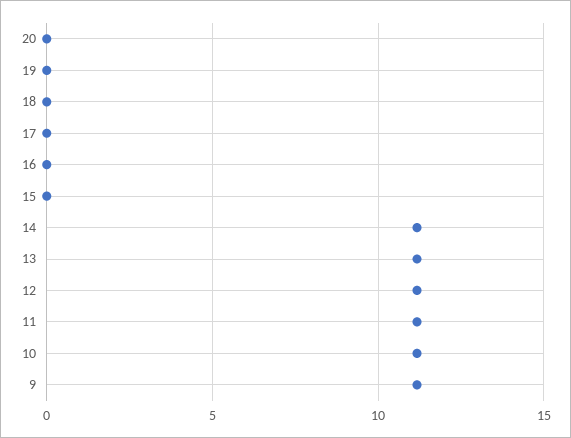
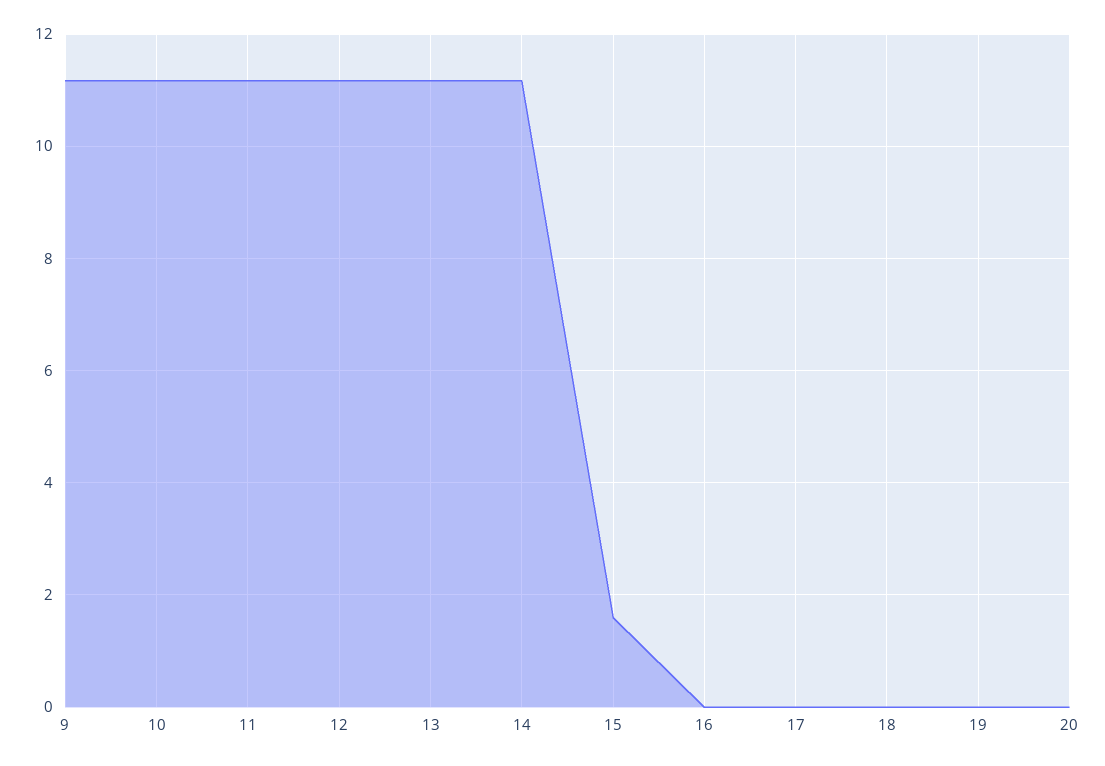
15: 0 -> 1.6

